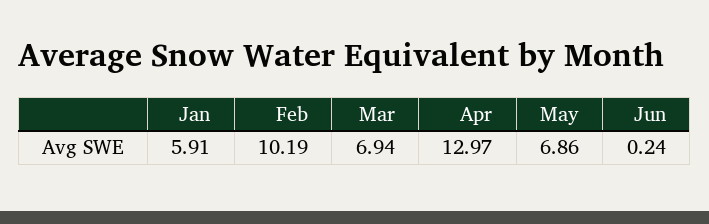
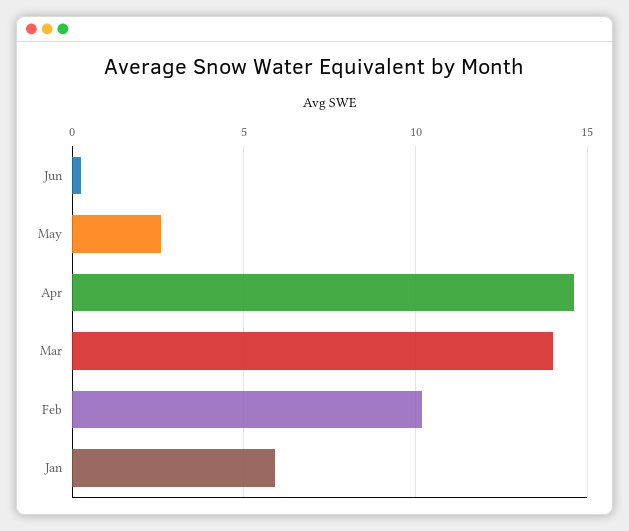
Mar: 6.94 -> 14
Apr: 12.97 -> 14.5
May: 6.86 -> 2.5

